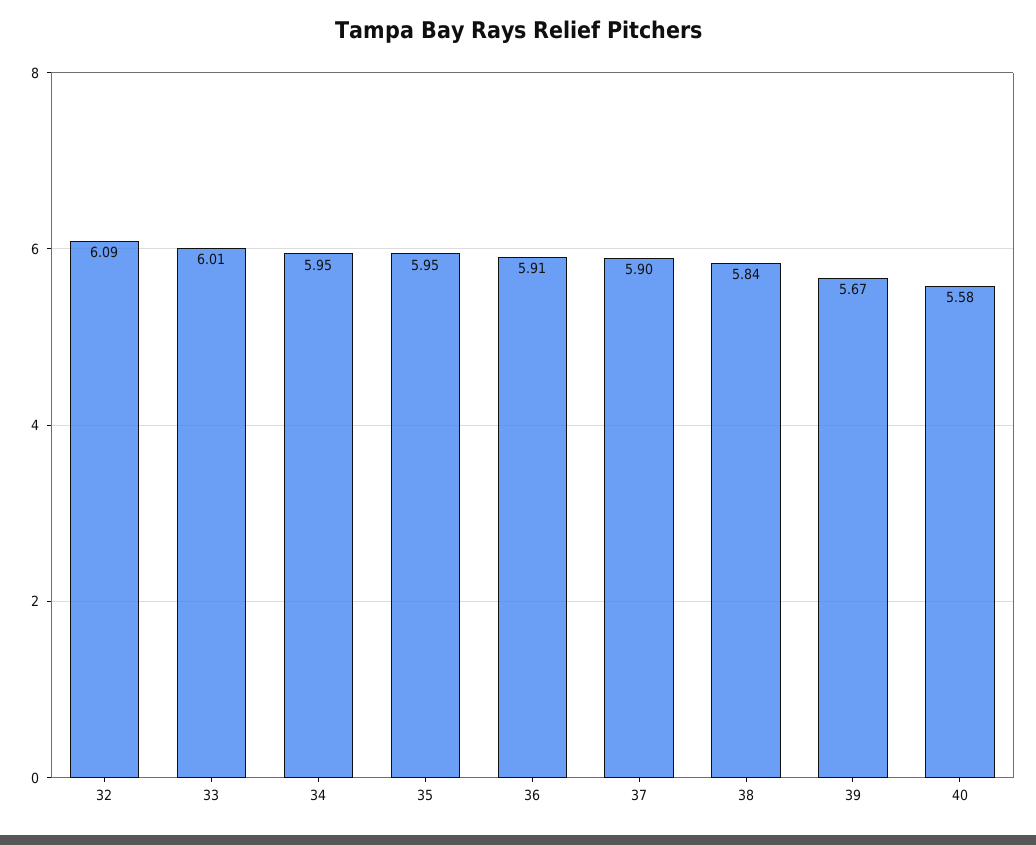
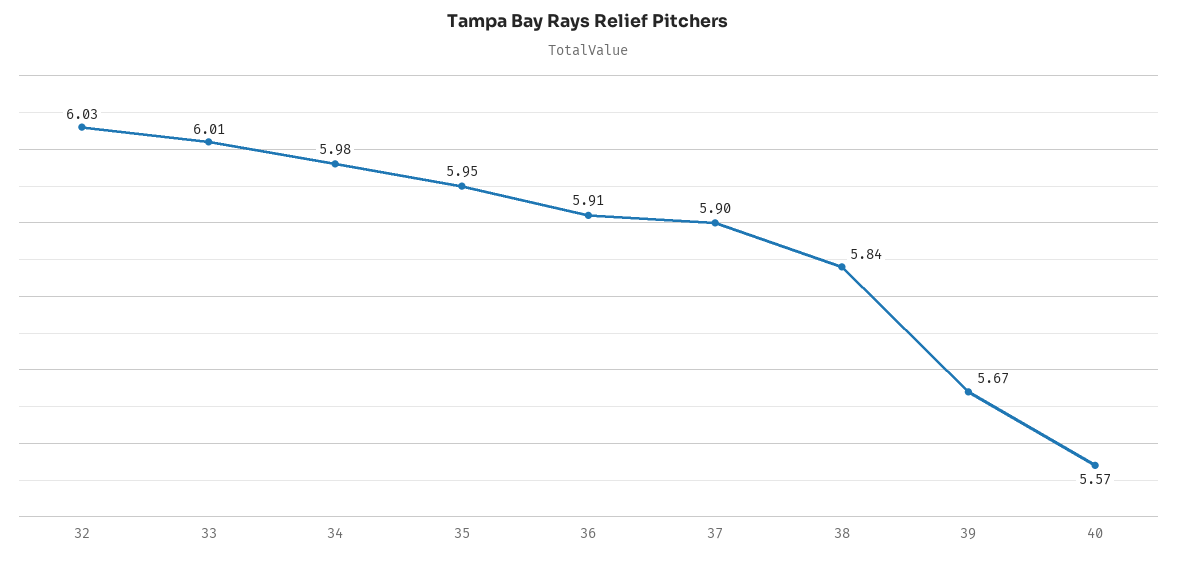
32: 6.09 -> 6.03
34: 5.95 -> 5.98
40: 5.58 -> 5.57

